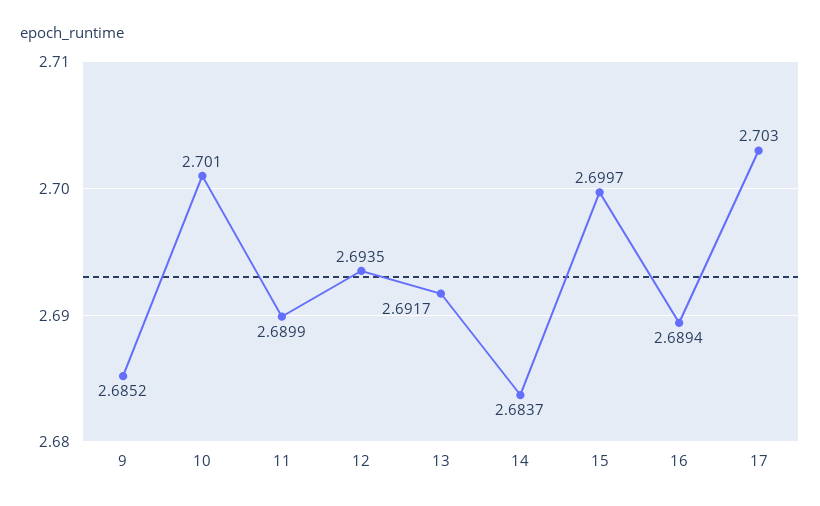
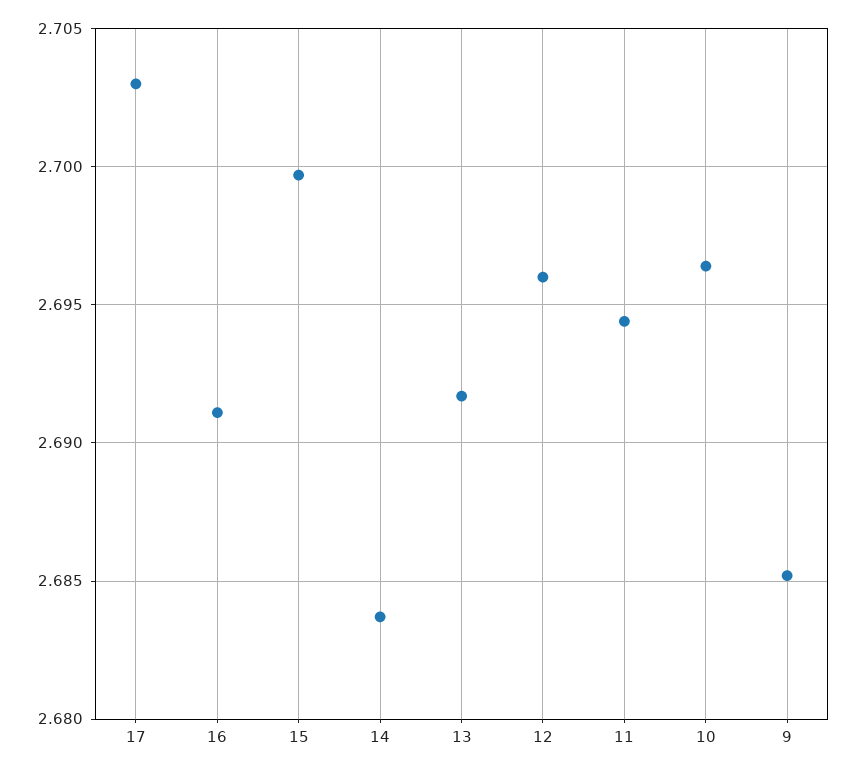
10: 2.701 -> 2.6965
11: 2.6899 -> 2.6945
12: 2.6935 -> 2.696
16: 2.6894 -> 2.691

